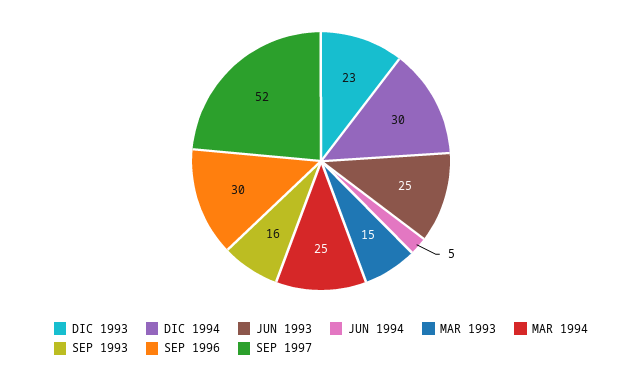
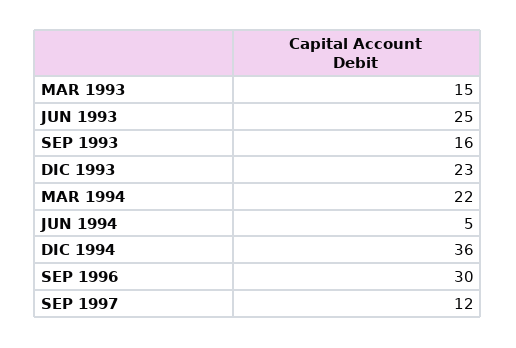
DIC 1994: 30 -> 36
MAR 1994: 25 -> 22
SEP 1997: 52 -> 12

